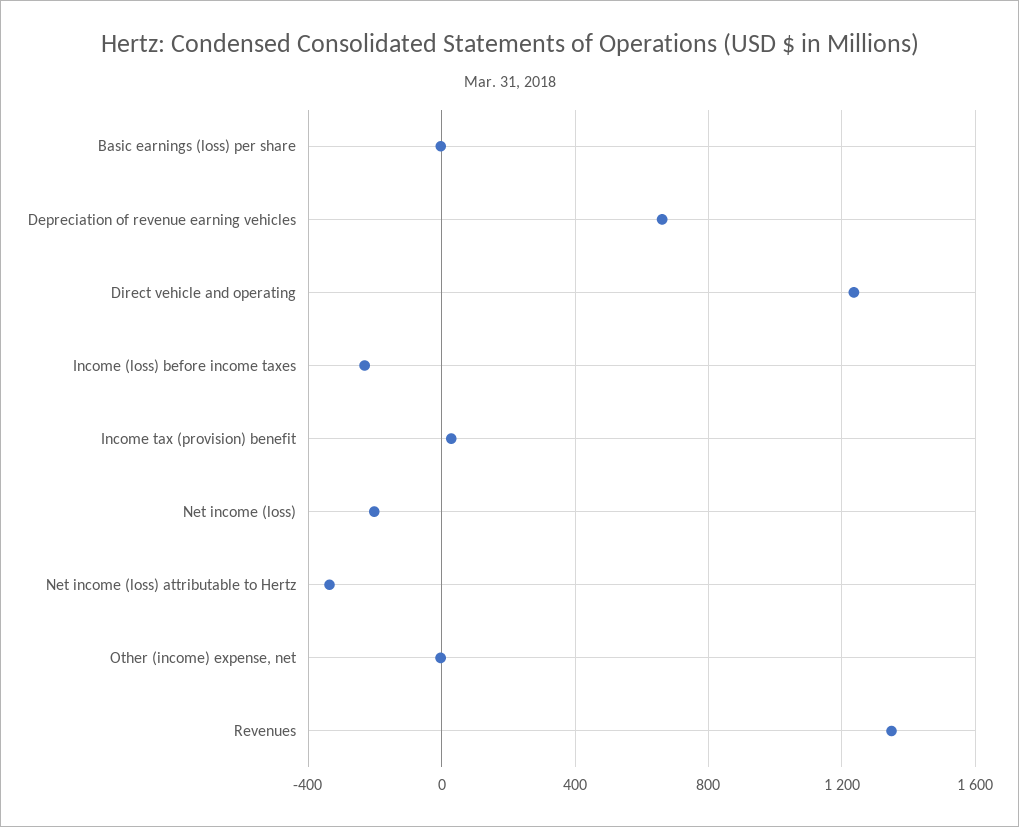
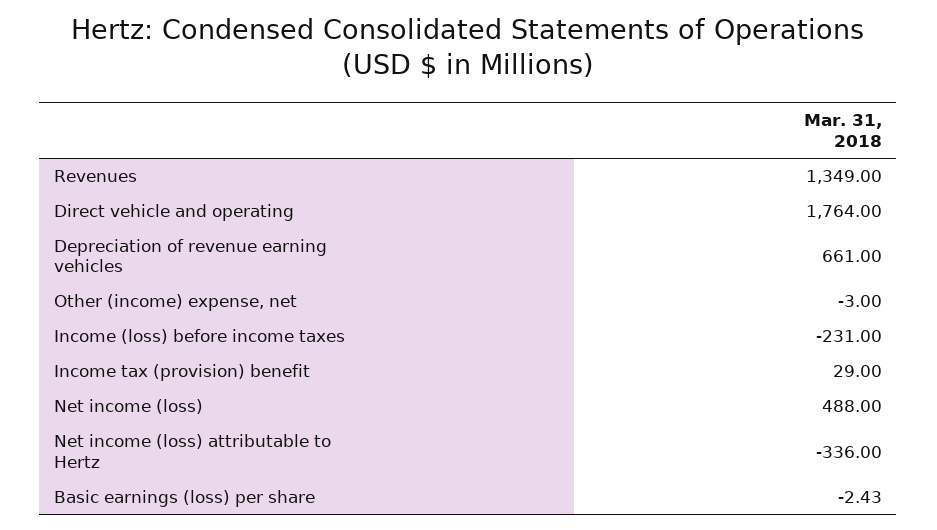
Direct vehicle and operating: 1250 -> 1764
Net income (loss): -200 -> 488

